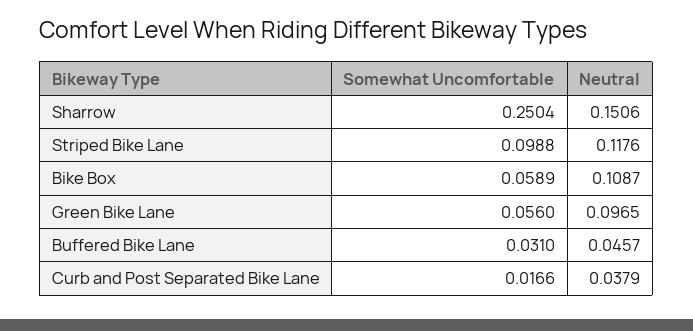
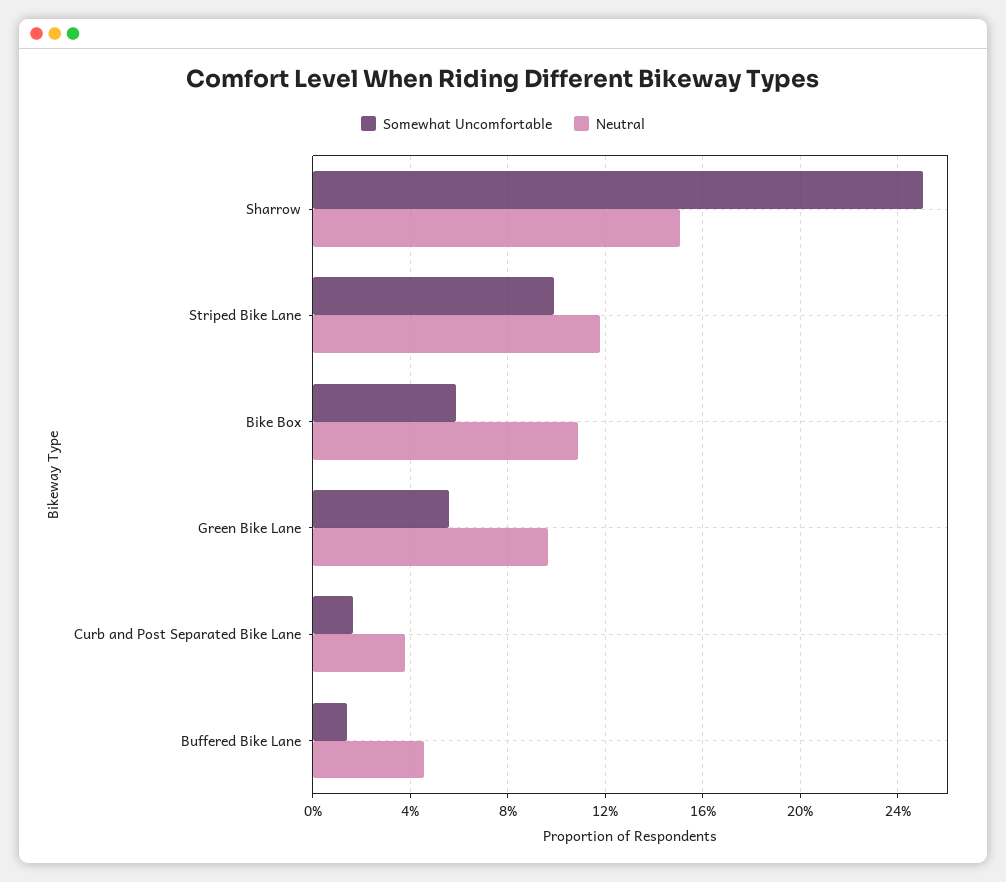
Somewhat Uncomfortable, Buffered Bike Lane: 0.031 -> 0.015

